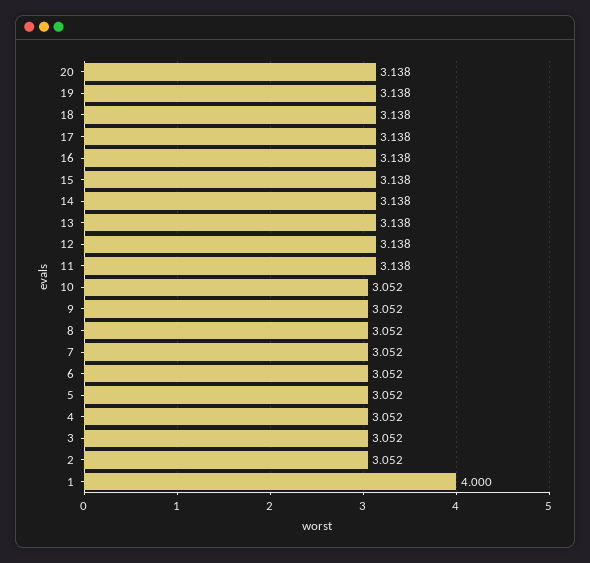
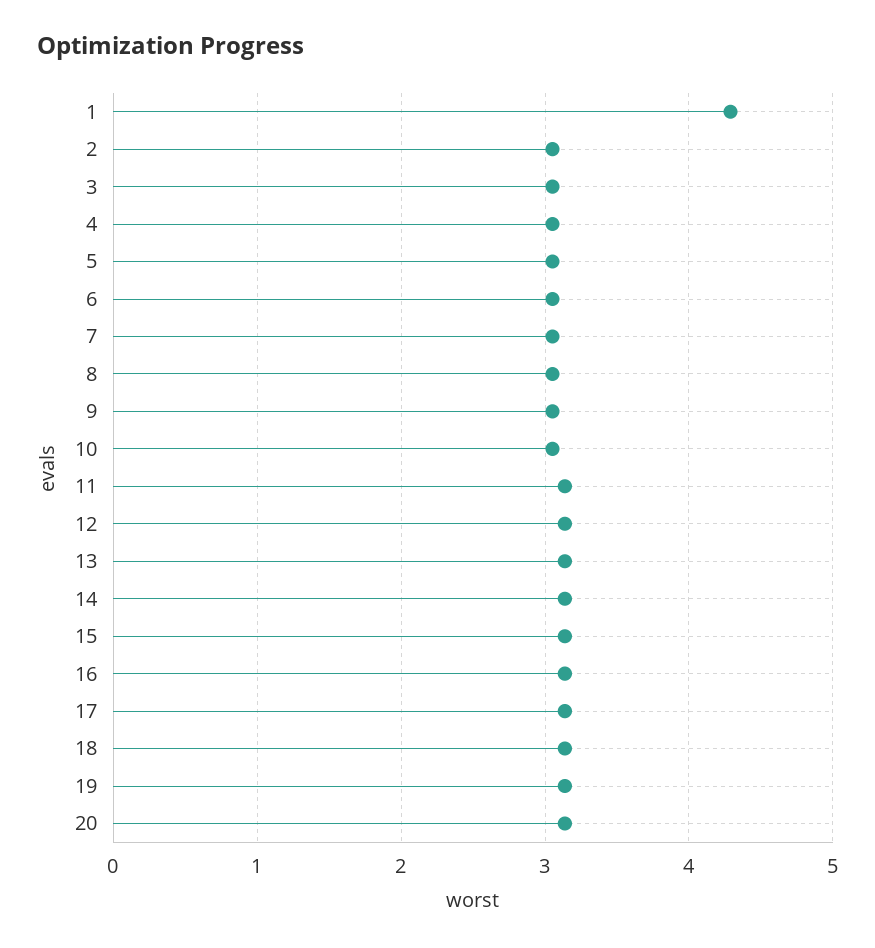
1: 4 -> 4.3

